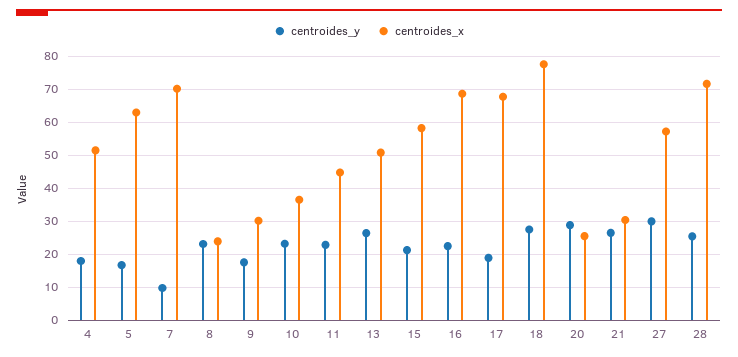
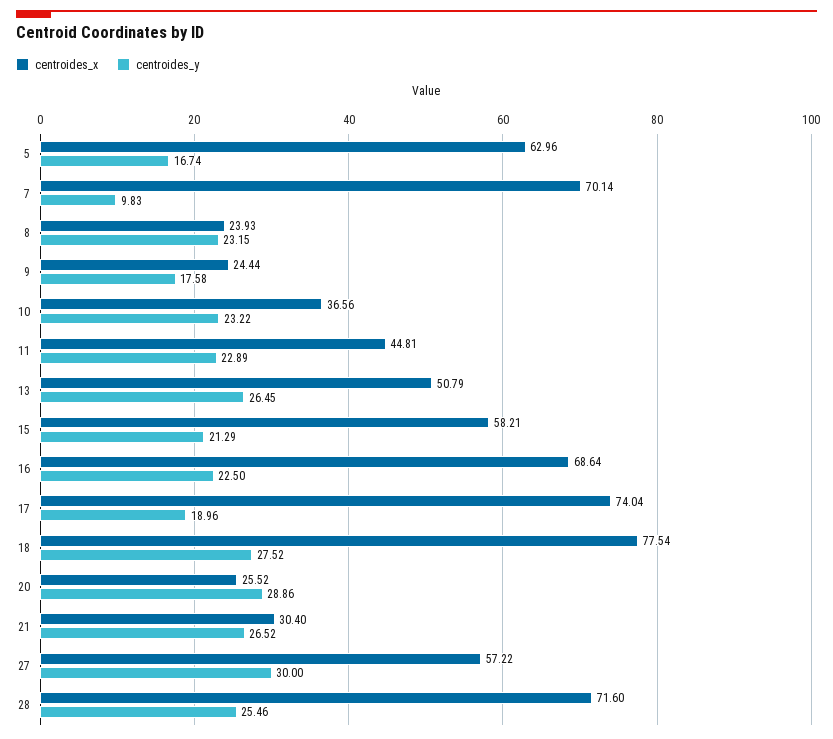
centroides_y, 4: 18 -> none
centroides_x, 4: 52 -> none
centroides_x, 9: 30 -> 24.44
centroides_x, 17: 68 -> 74.04

